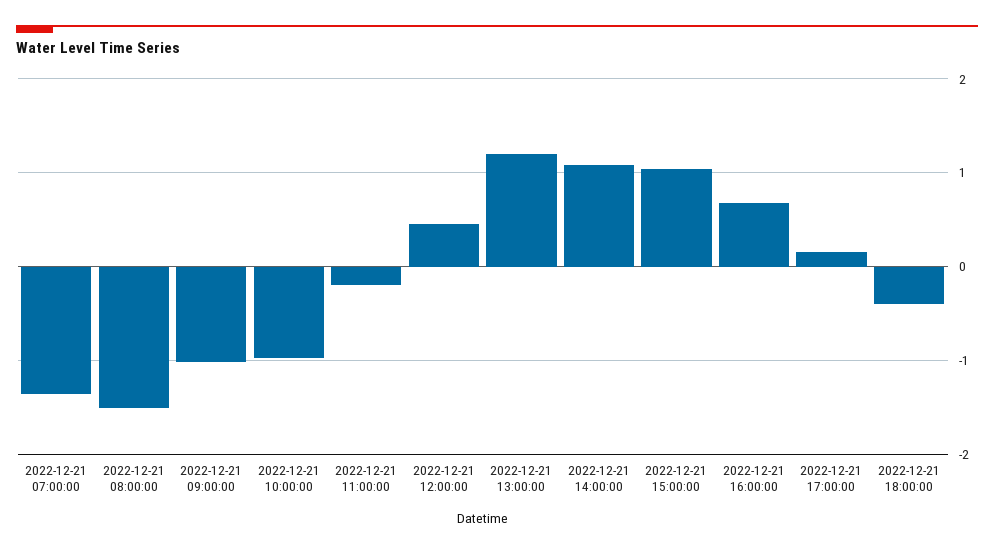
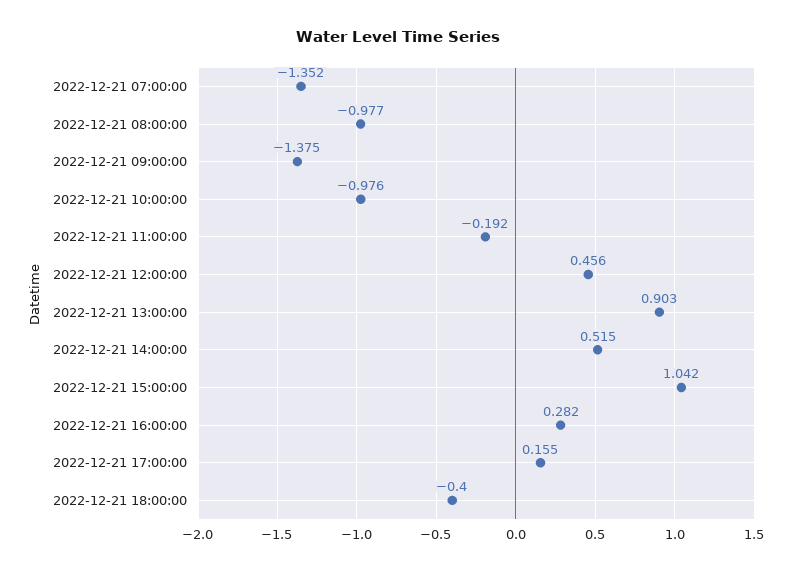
2022-12-21 08:00:00: -1.5 -> -0.977
2022-12-21 09:00:00: -1 -> -1.375
2022-12-21 13:00:00: 1.2 -> 0.903
2022-12-21 14:00:00: 1.1 -> 0.515
2022-12-21 16:00:00: 0.7 -> 0.282

